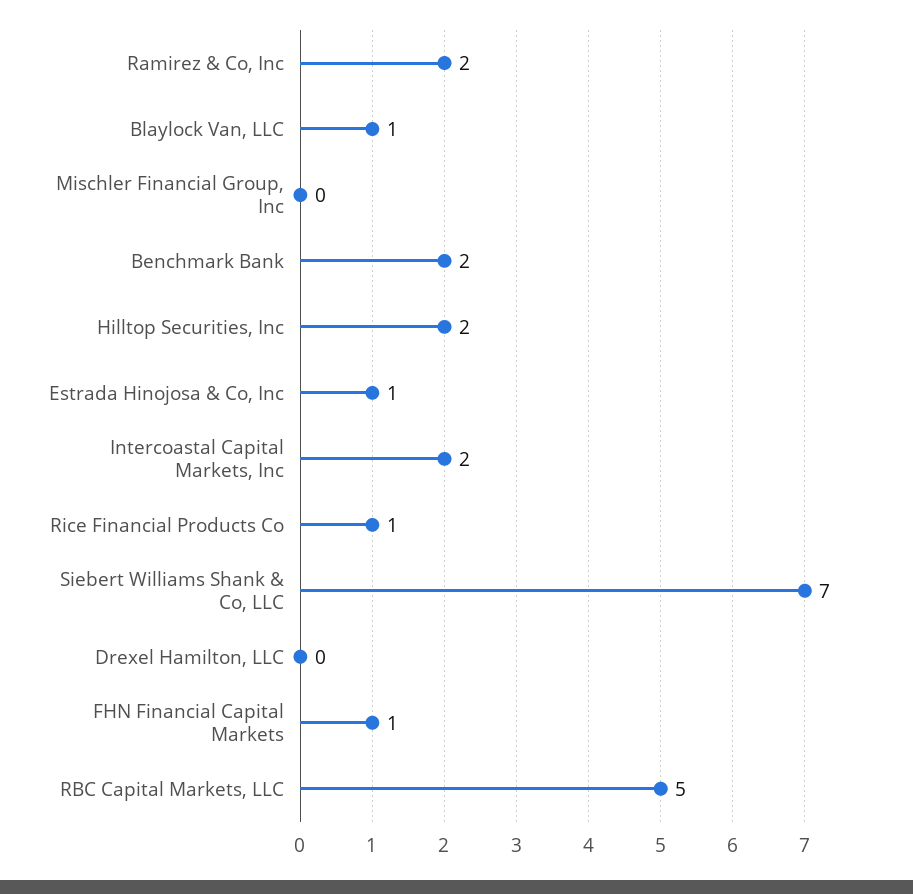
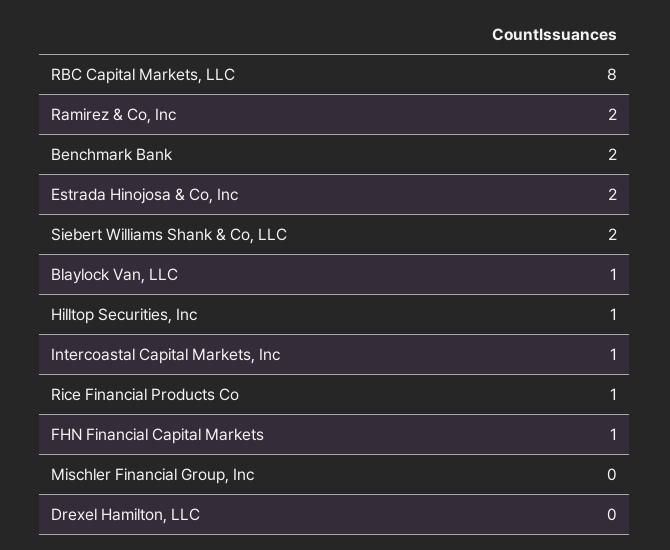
Hilltop Securities, Inc: 2 -> 1
Estrada Hinojosa & Co, Inc: 1 -> 2
Intercoastal Capital Markets, Inc: 2 -> 1
Siebert Williams Shank & Co, LLC: 7 -> 2
RBC Capital Markets, LLC: 5 -> 8

